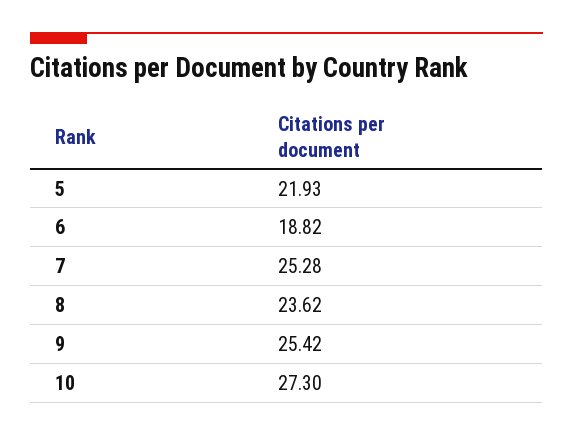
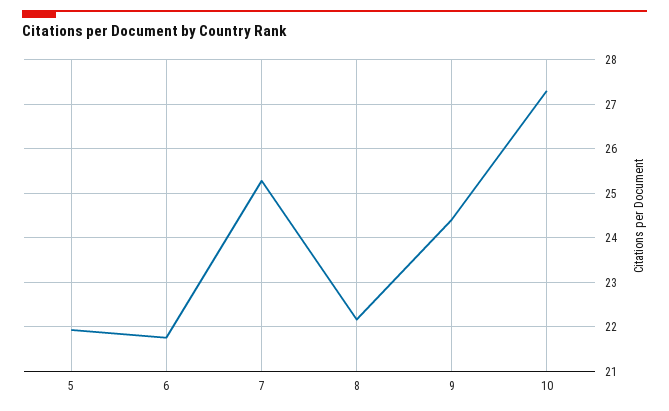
6: 18.82 -> 21.8
8: 23.62 -> 22.2
9: 25.42 -> 24.4

